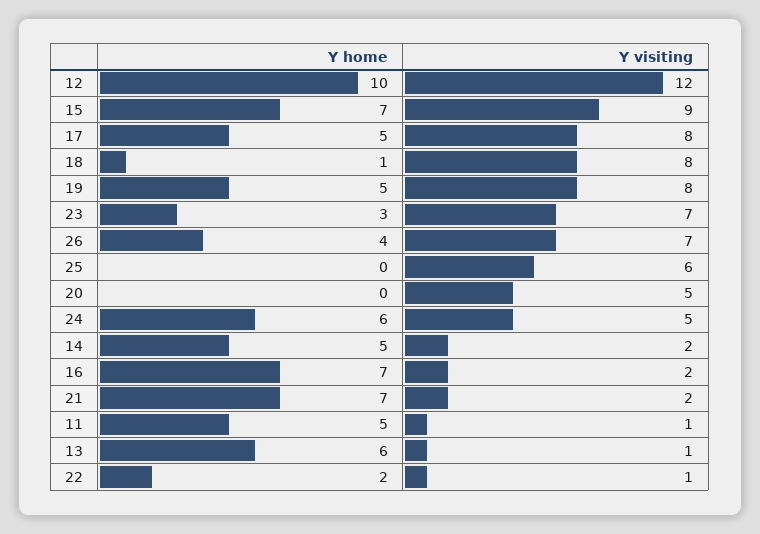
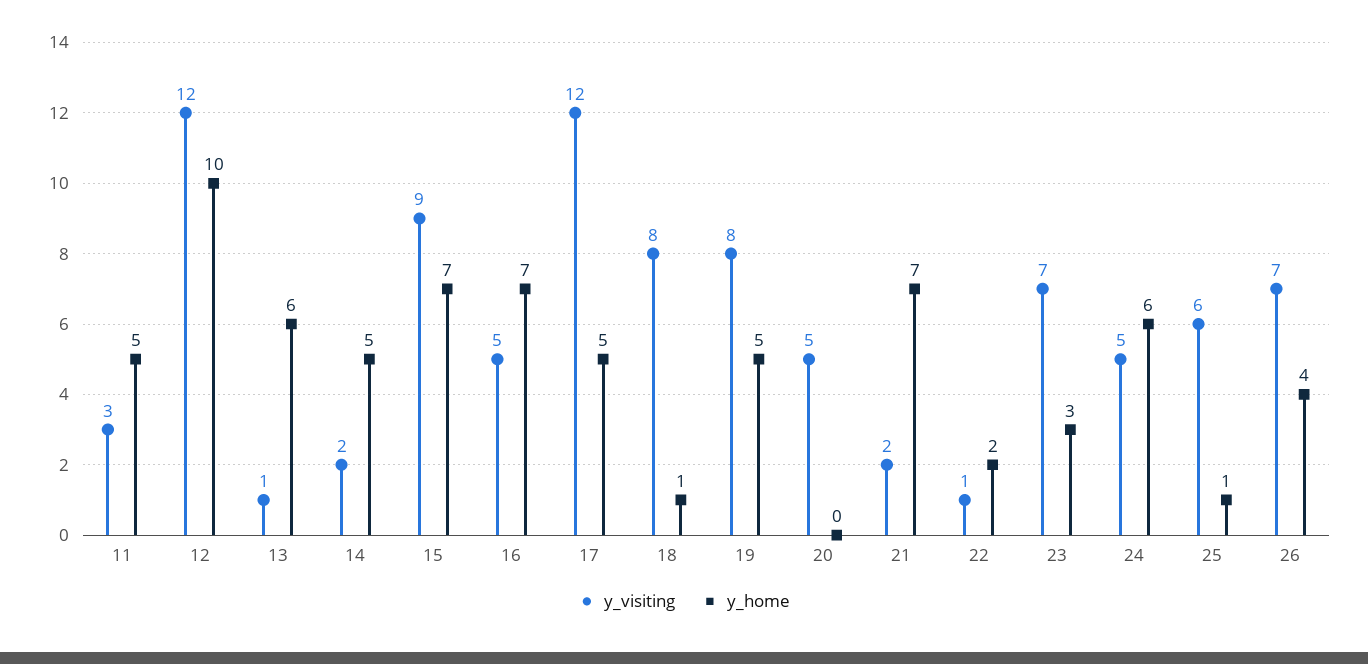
Y visiting, 17: 8 -> 12
Y home, 25: 0 -> 1
Y visiting, 16: 2 -> 5
Y visiting, 11: 1 -> 3

